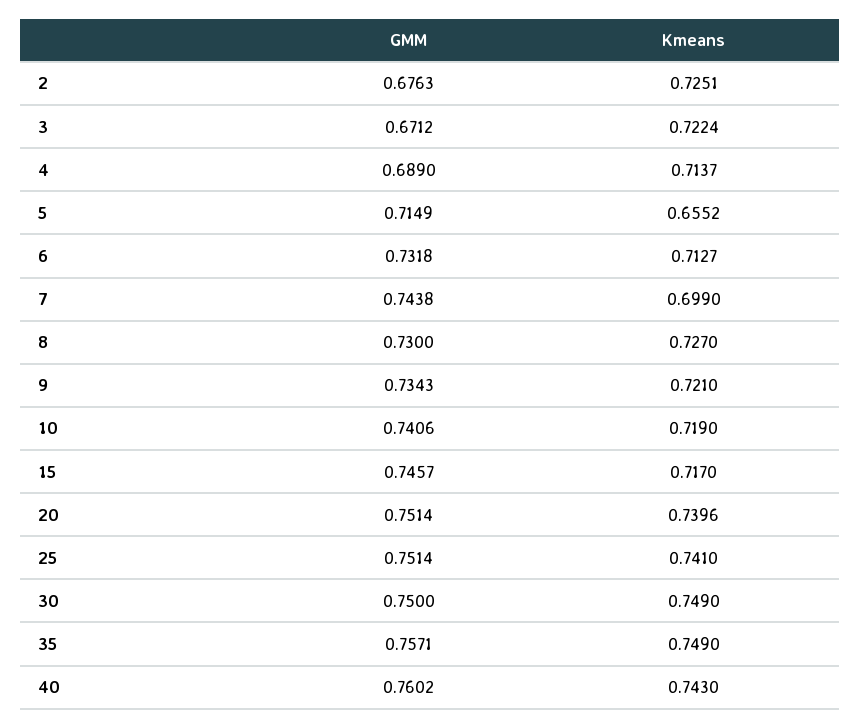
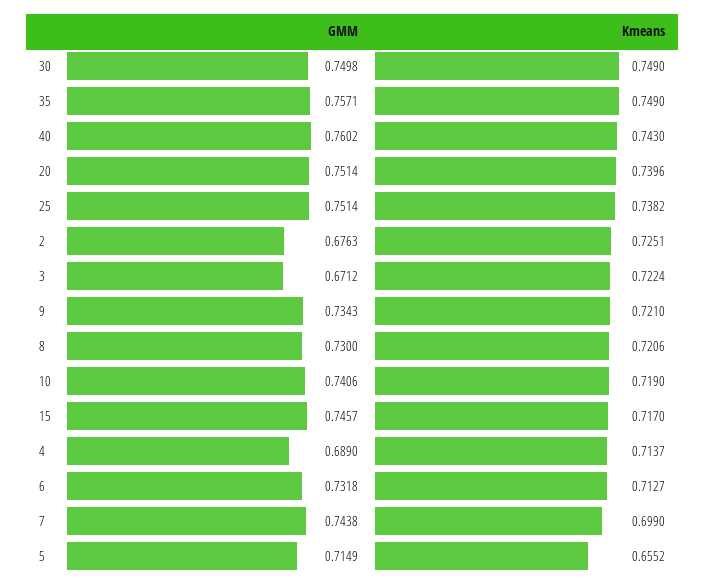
Kmeans, 8: 0.727 -> 0.7206
Kmeans, 25: 0.741 -> 0.7382
GMM, 30: 0.75 -> 0.7498

